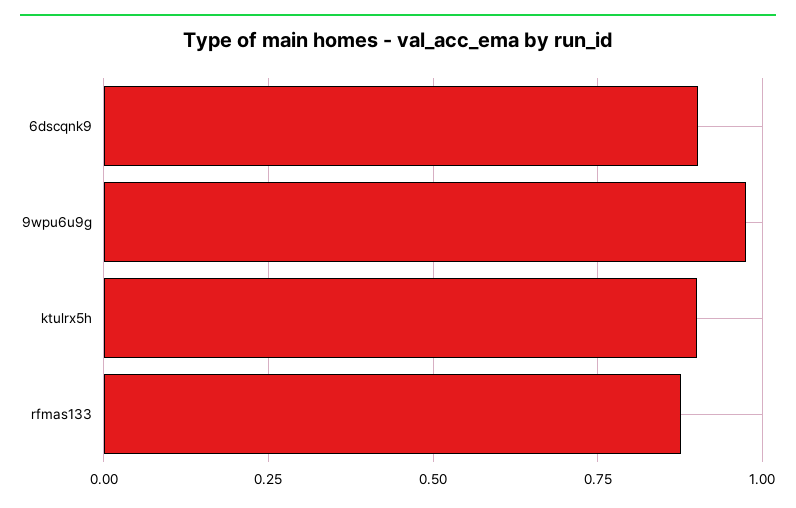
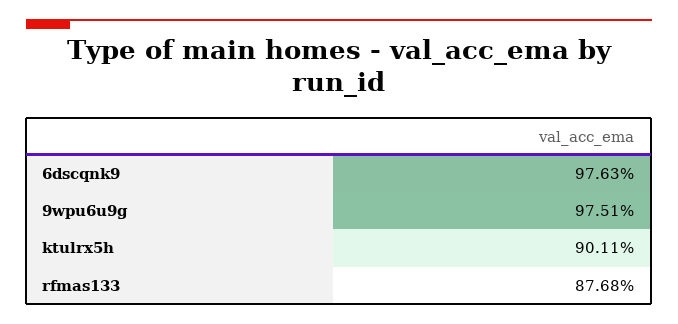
6dscqnk9: 0.9 -> 0.9763

